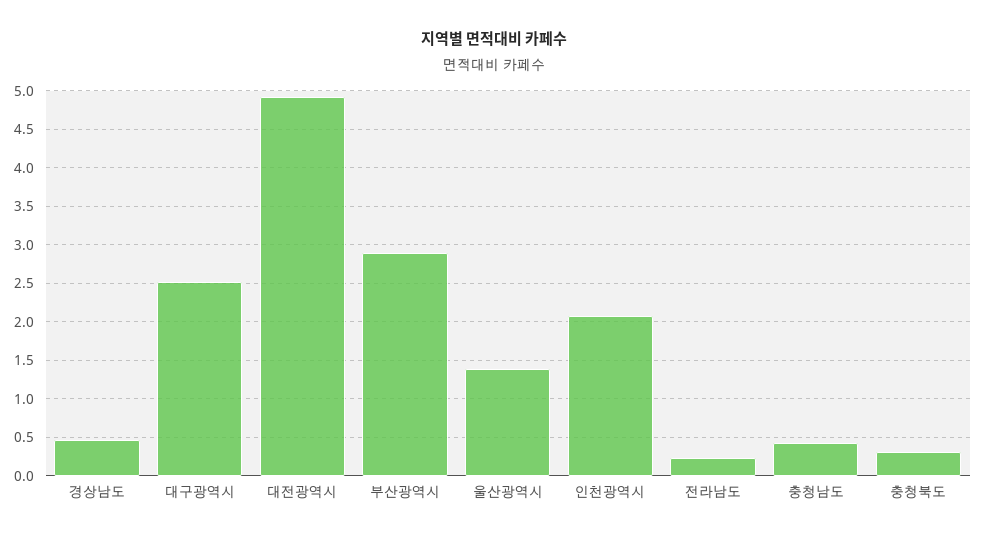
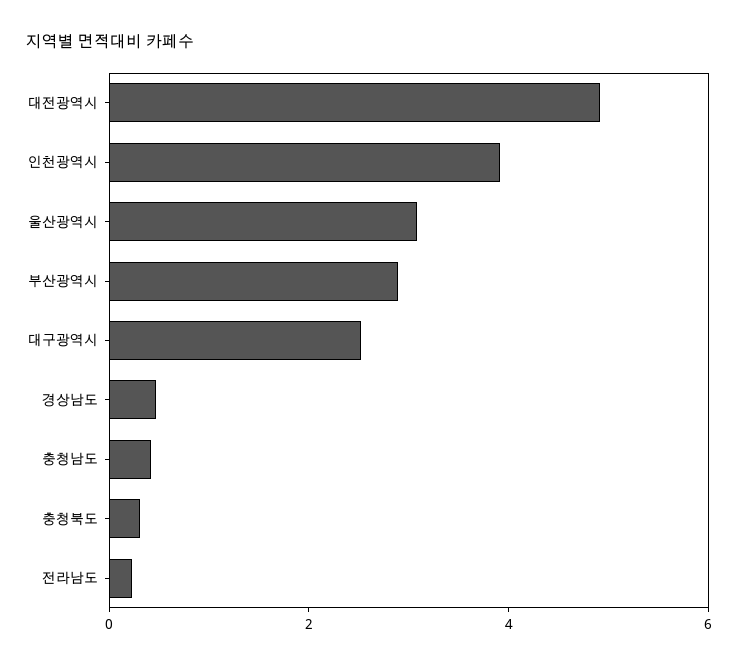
울산광역시: 1.4 -> 3
인천광역시: 2.1 -> 4

